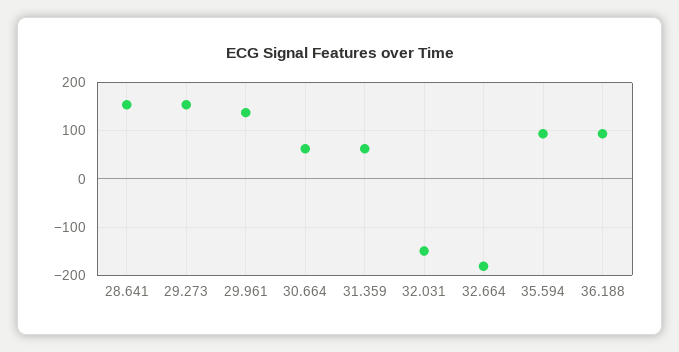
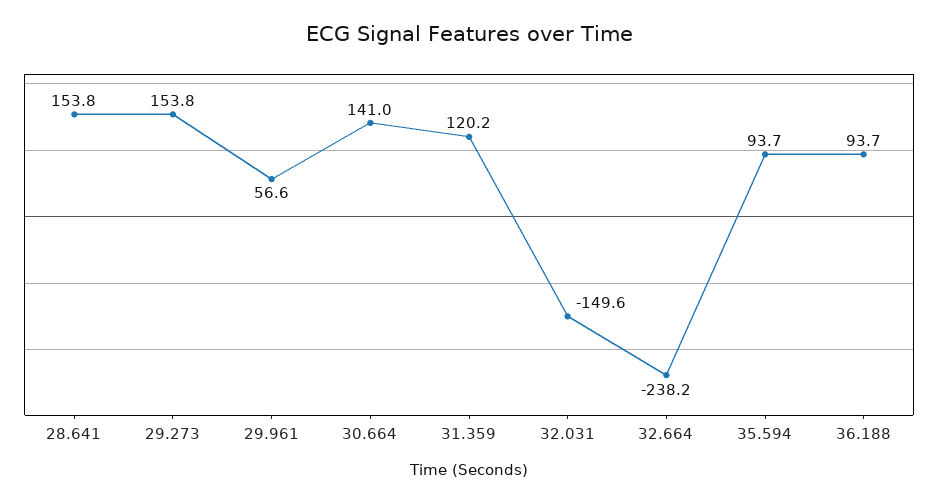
29.961: 140 -> 56.6
30.664: 60 -> 141
31.359: 60 -> 120.2
32.664: -180 -> -238.2

